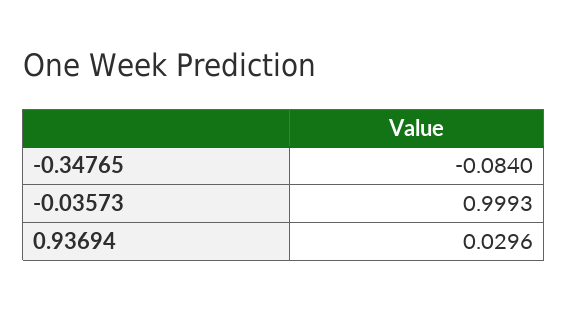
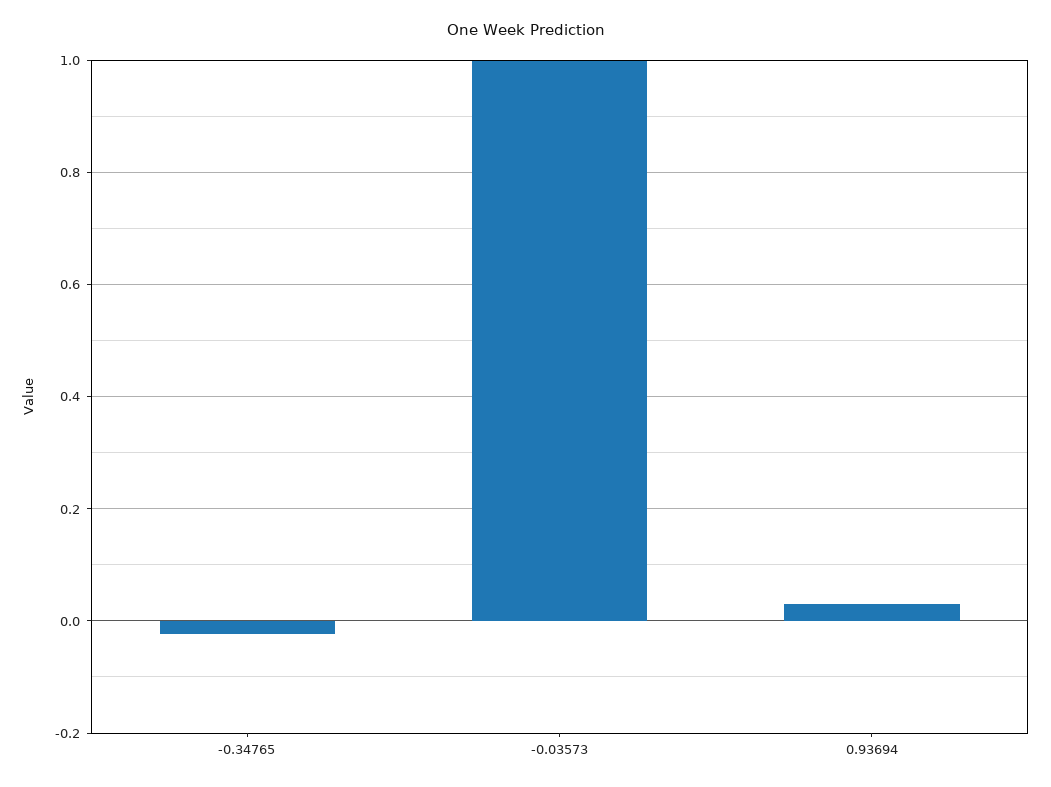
-0.34765: -0.084 -> -0.02

